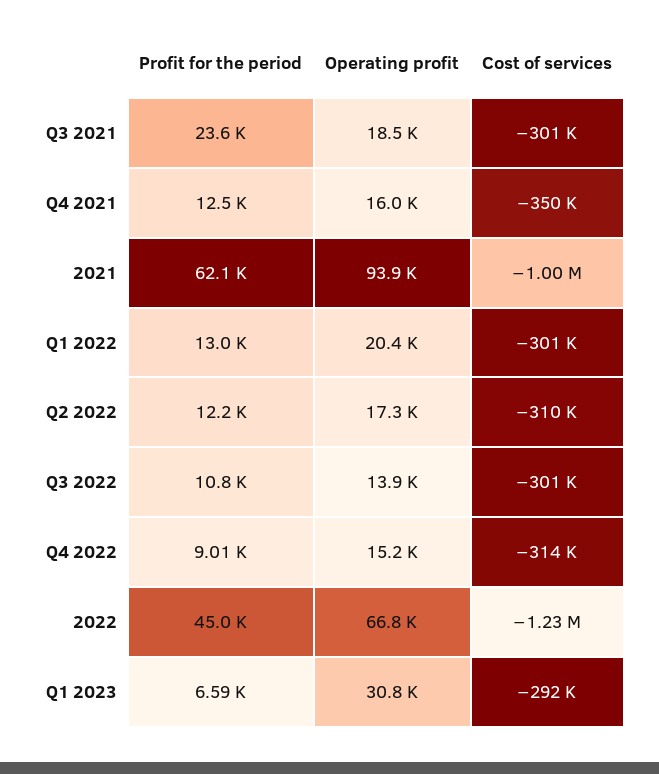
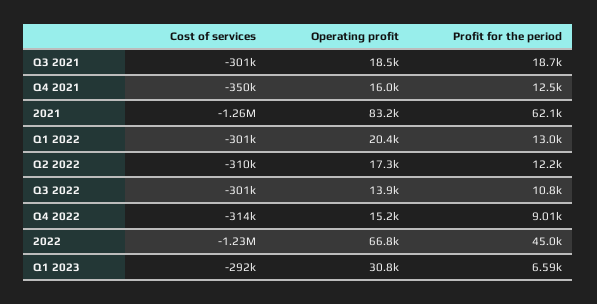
Profit for the period, Q3 2021: 23600 -> 18700
Operating profit, 2021: 93900 -> 83200
Cost of services, 2021: -1000000 -> -1260000

